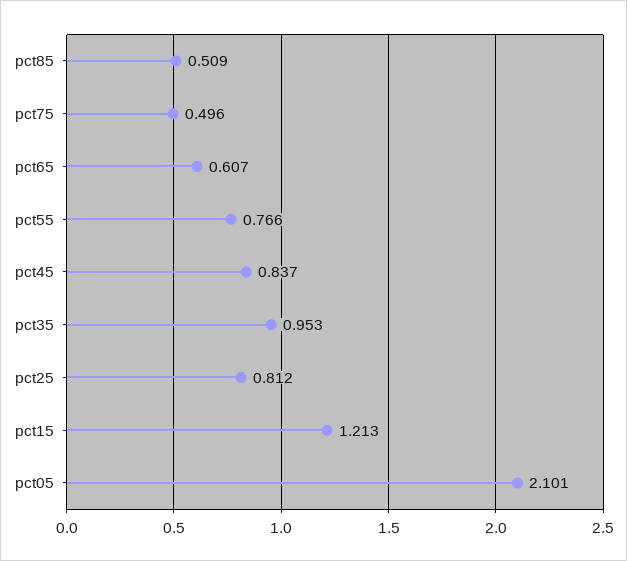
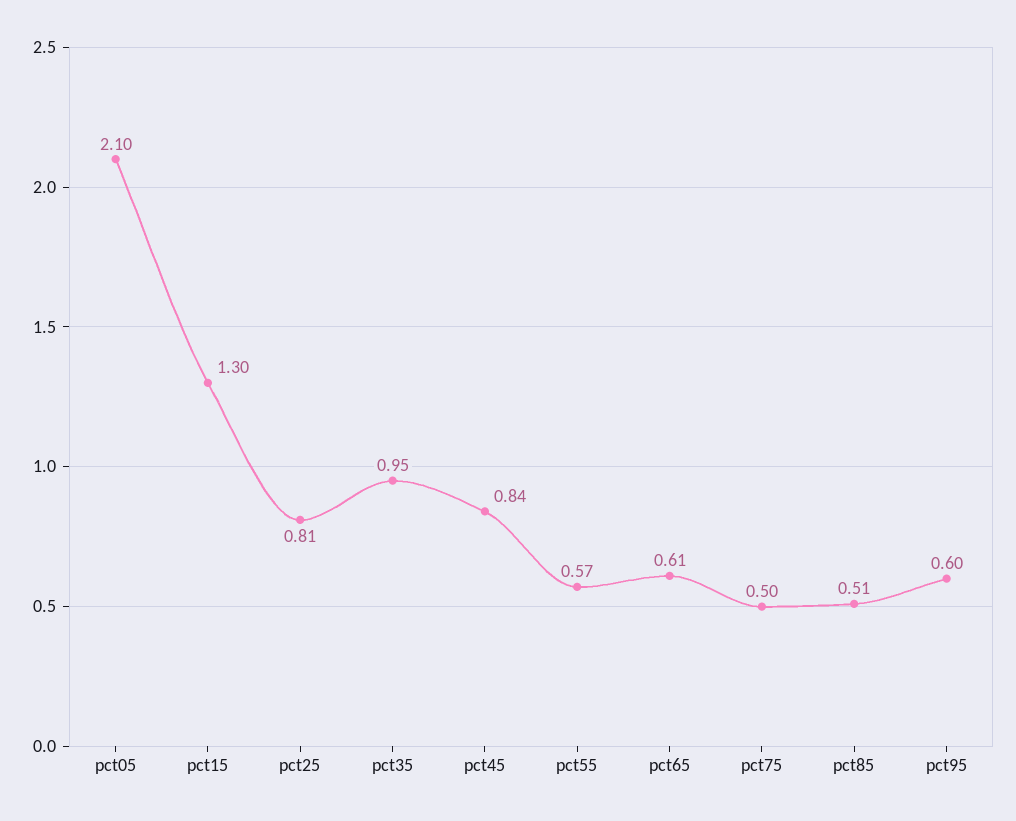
pct55: 0.766 -> 0.57
pct15: 1.213 -> 1.3
pct95: none -> 0.6

